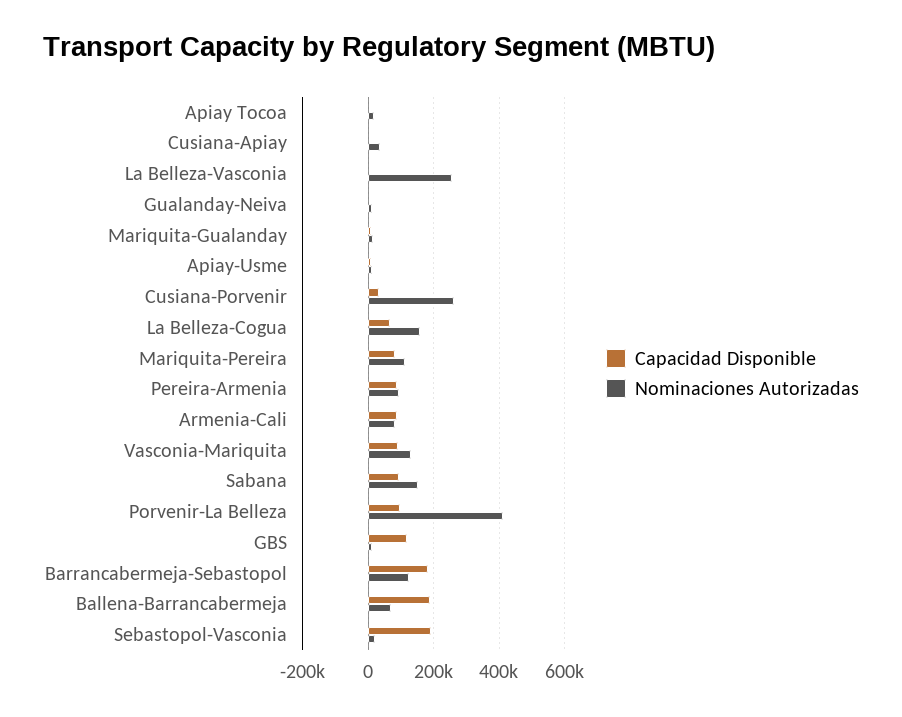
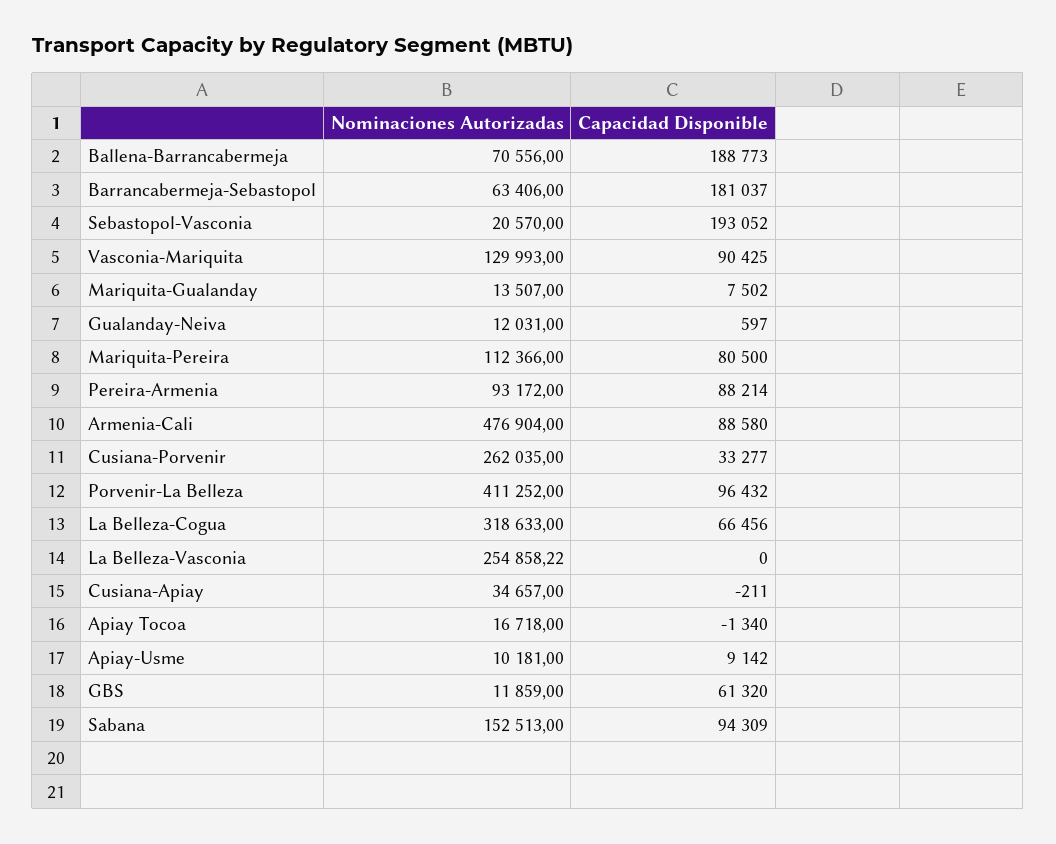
Nominaciones Autorizadas, La Belleza-Cogua: 160000 -> 318633
Nominaciones Autorizadas, Armenia-Cali: 80000 -> 476904
Capacidad Disponible, GBS: 120000 -> 61320
Nominaciones Autorizadas, Barrancabermeja-Sebastopol: 120000 -> 63406

